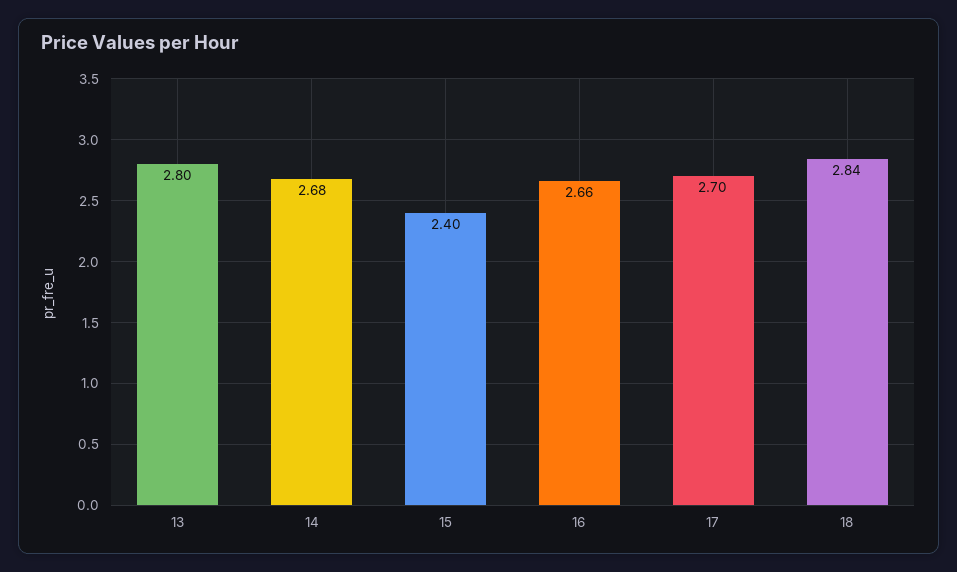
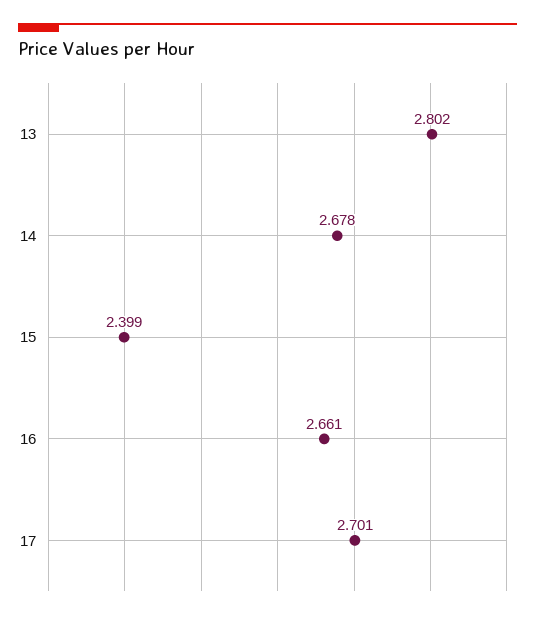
18: 2.84 -> none

